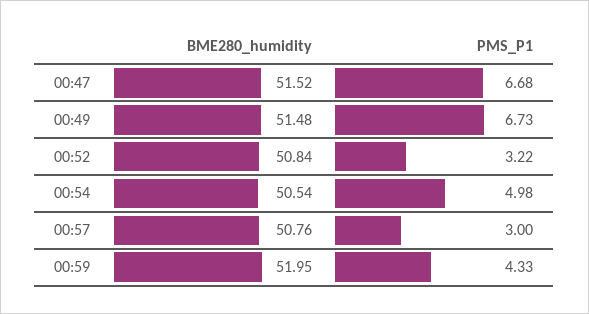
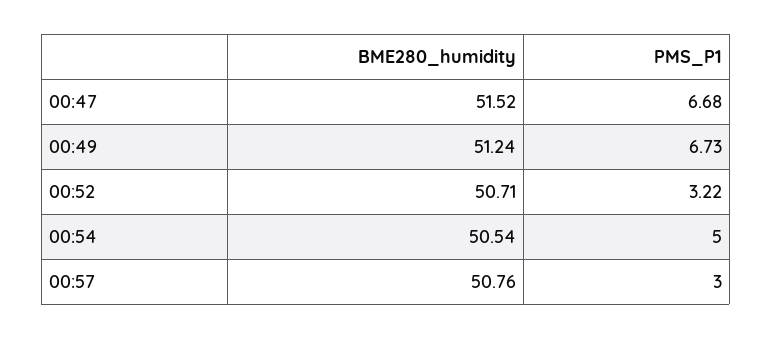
BME280_humidity, 00:49: 51.48 -> 51.24
BME280_humidity, 00:52: 50.84 -> 50.71
PMS_P1, 00:54: 4.98 -> 5
BME280_humidity, 00:59: 51.95 -> none
PMS_P1, 00:59: 4.33 -> none

